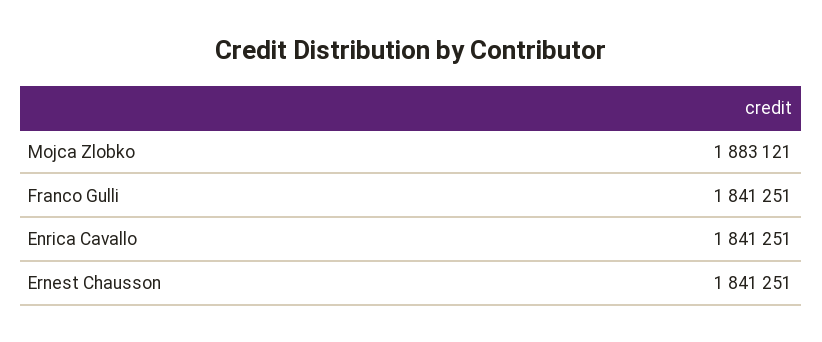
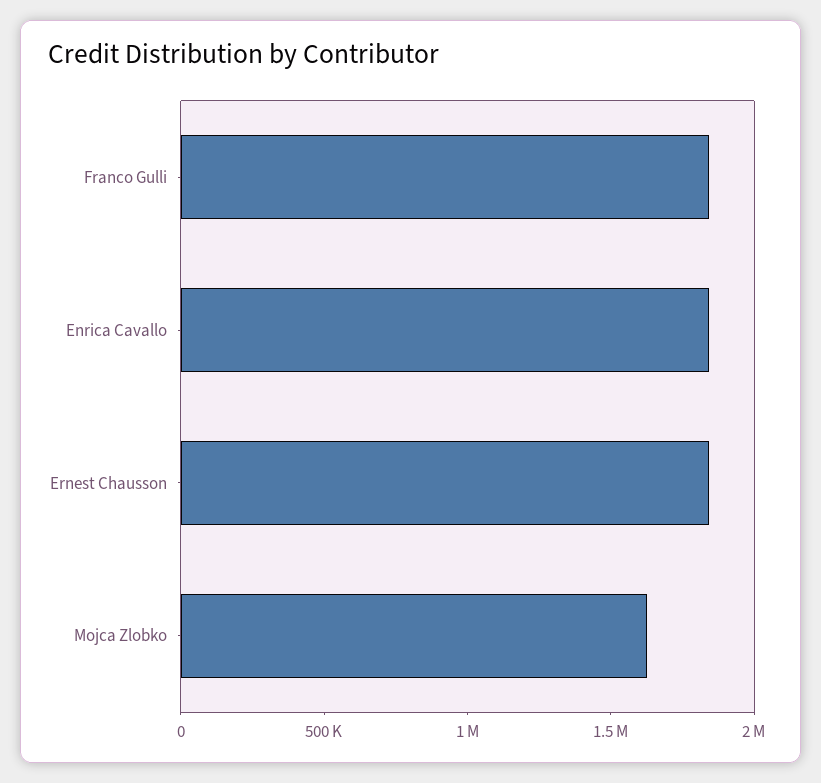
Mojca Zlobko: 1883121 -> 1600000

